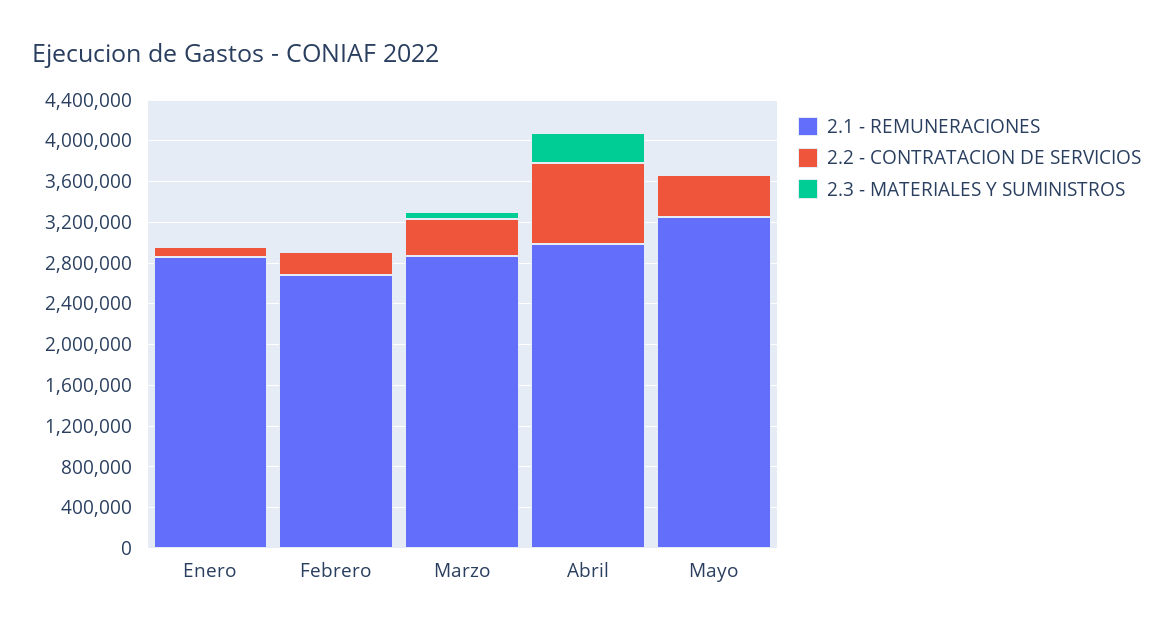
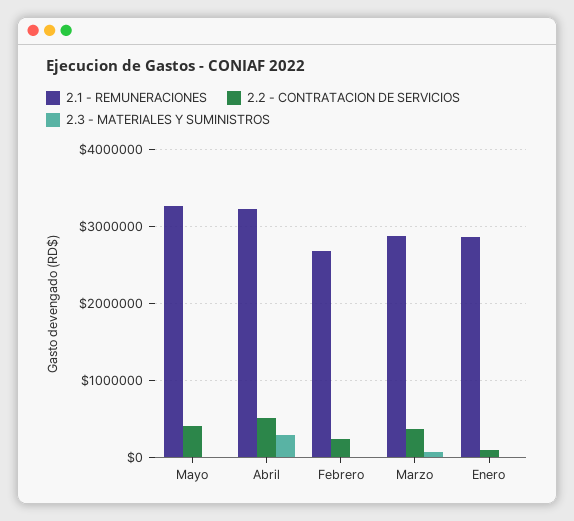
2.1 - REMUNERACIONES, Abril: 3000000 -> 3200000
2.2 - CONTRATACION DE SERVICIOS, Abril: 800000 -> 500000

